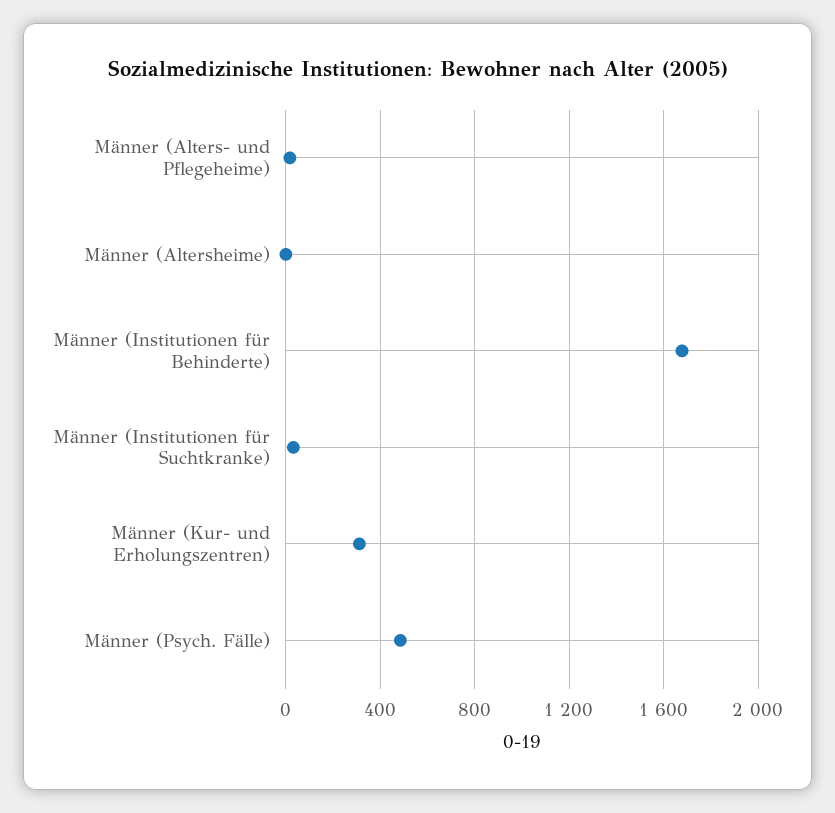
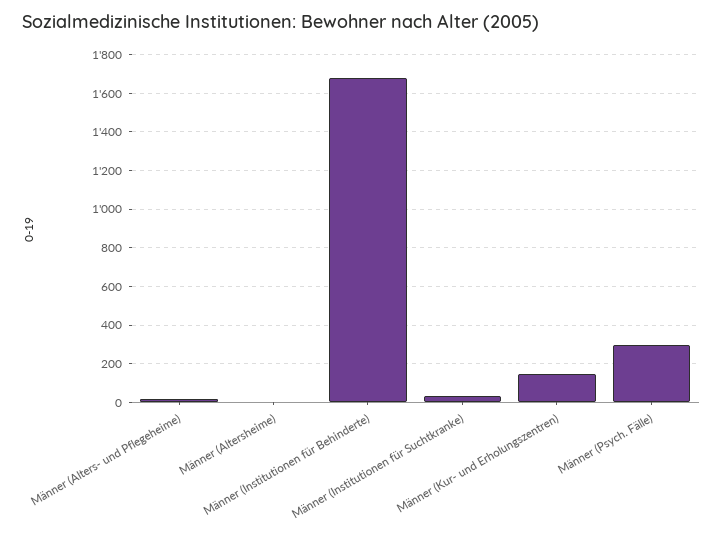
Männer (Kur- und Erholungszentren): 300 -> 150
Männer (Psych. Fälle): 500 -> 300

